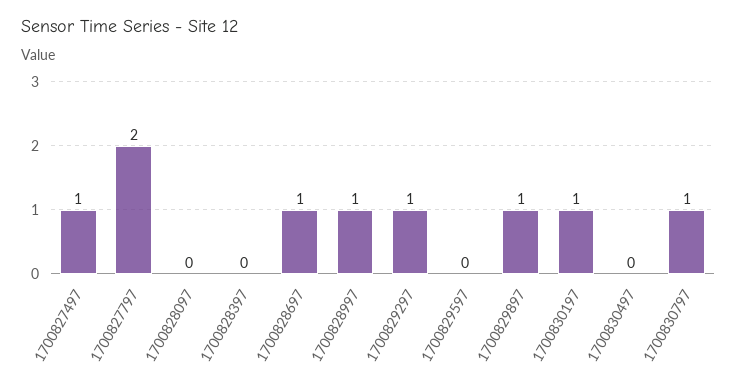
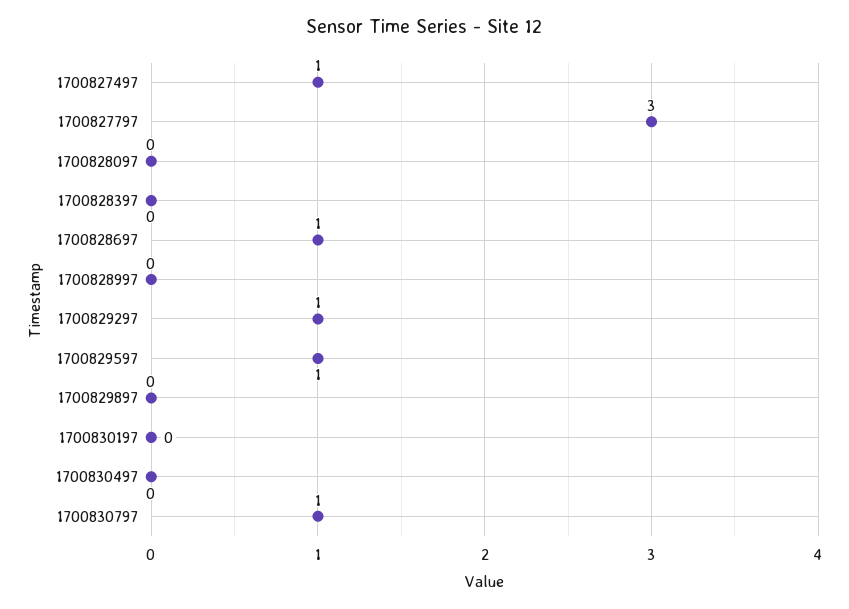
1700827797: 2 -> 3
1700828997: 1 -> 0
1700829597: 0 -> 1
1700829897: 1 -> 0
1700830197: 1 -> 0

